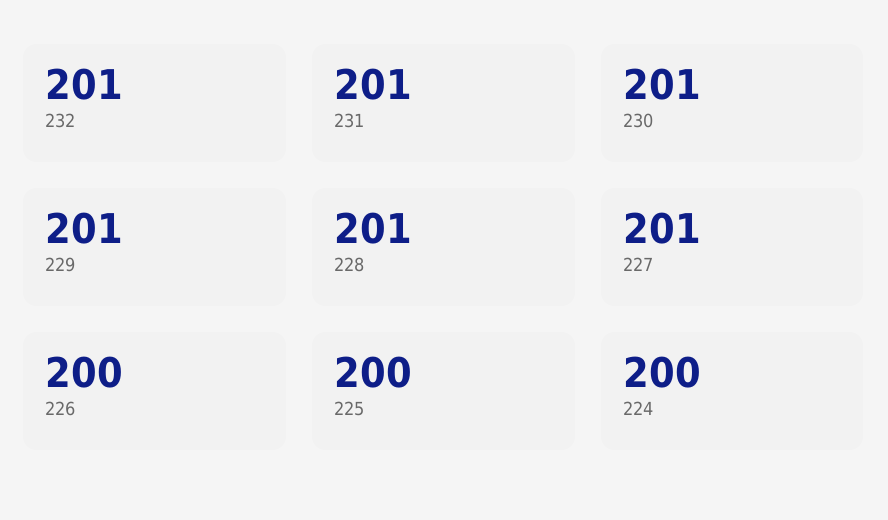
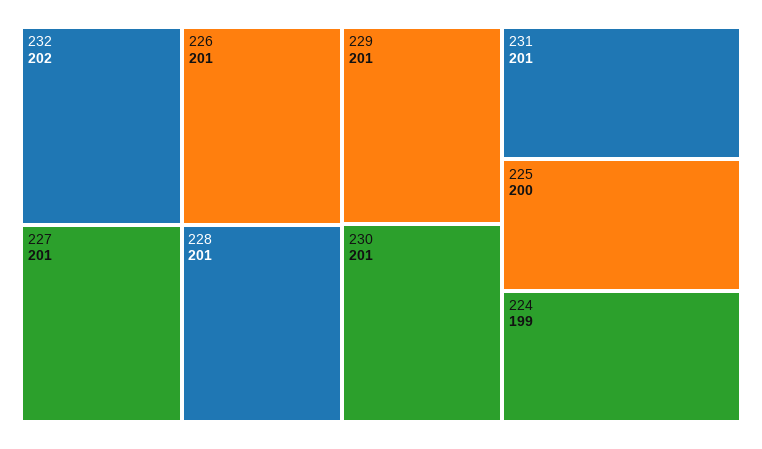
232: 201 -> 202
226: 200 -> 201
224: 200 -> 199

